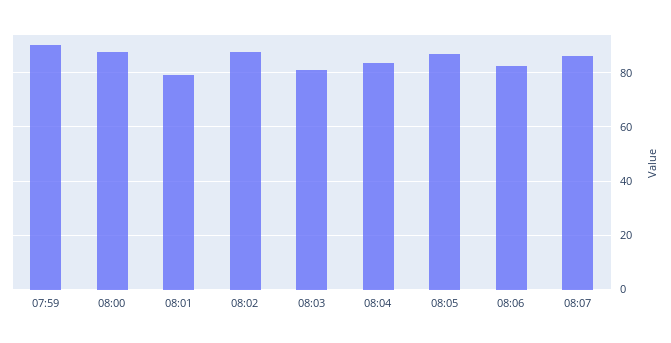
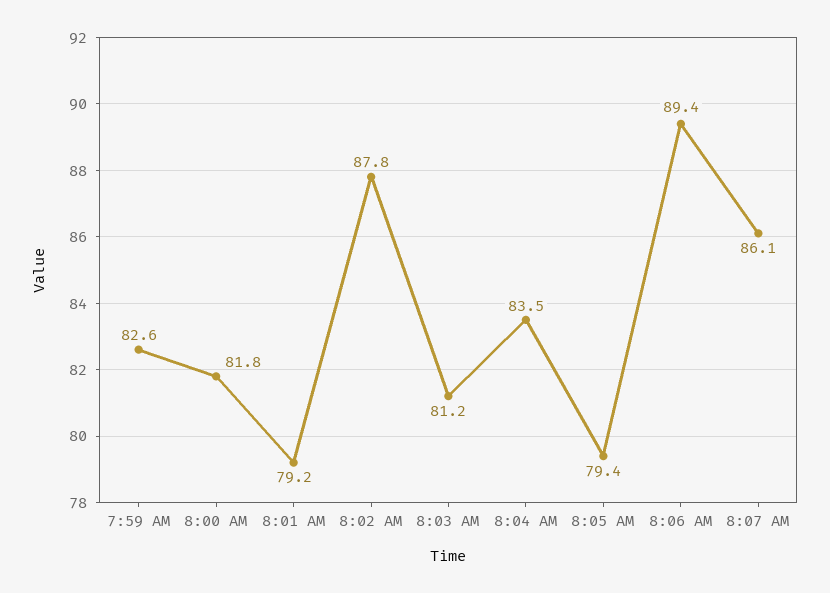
07:59: 90 -> 82.6
08:00: 87.5 -> 81.8
08:05: 87.5 -> 79.4
08:06: 82.5 -> 89.4

